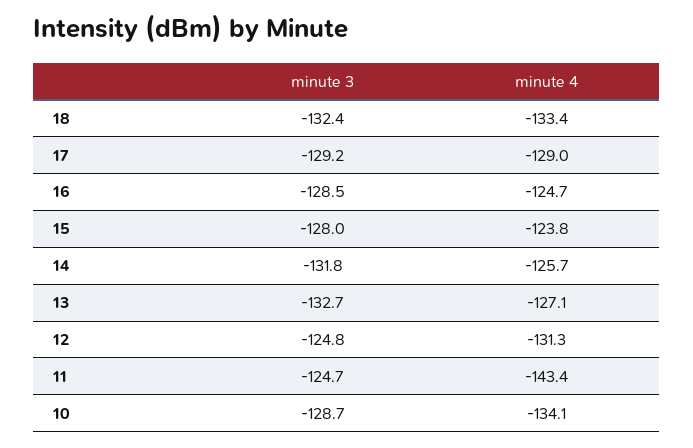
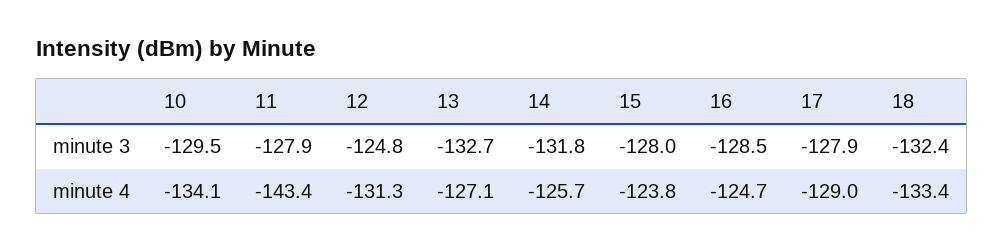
minute 3, 17: -129.2 -> -127.9
minute 3, 11: -124.7 -> -127.9
minute 3, 10: -128.7 -> -129.5

